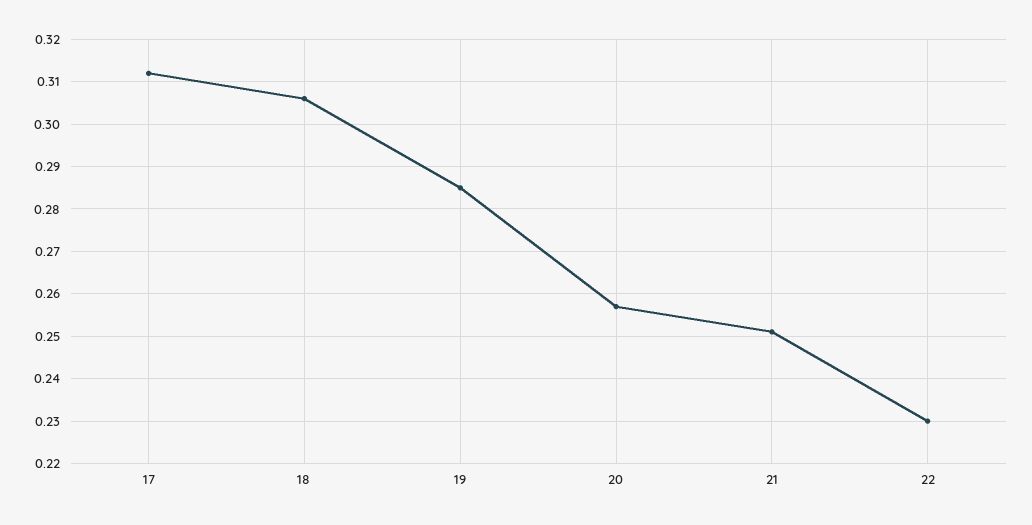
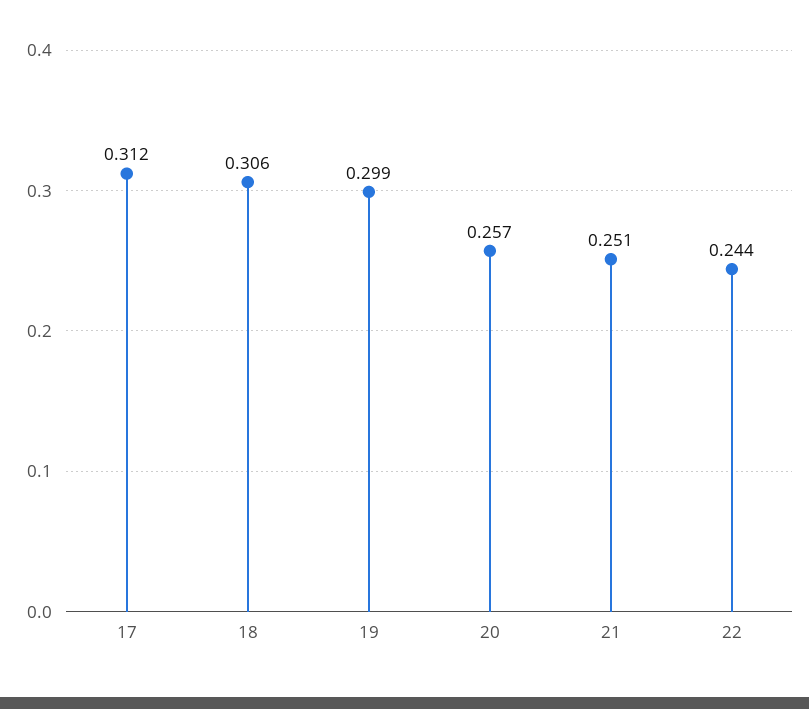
19: 0.285 -> 0.299
22: 0.23 -> 0.244

